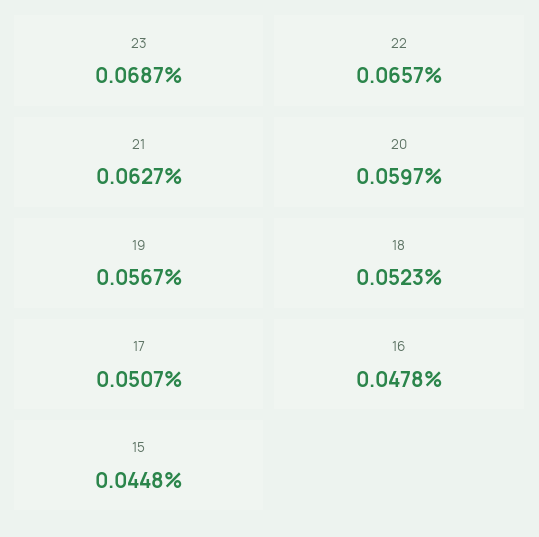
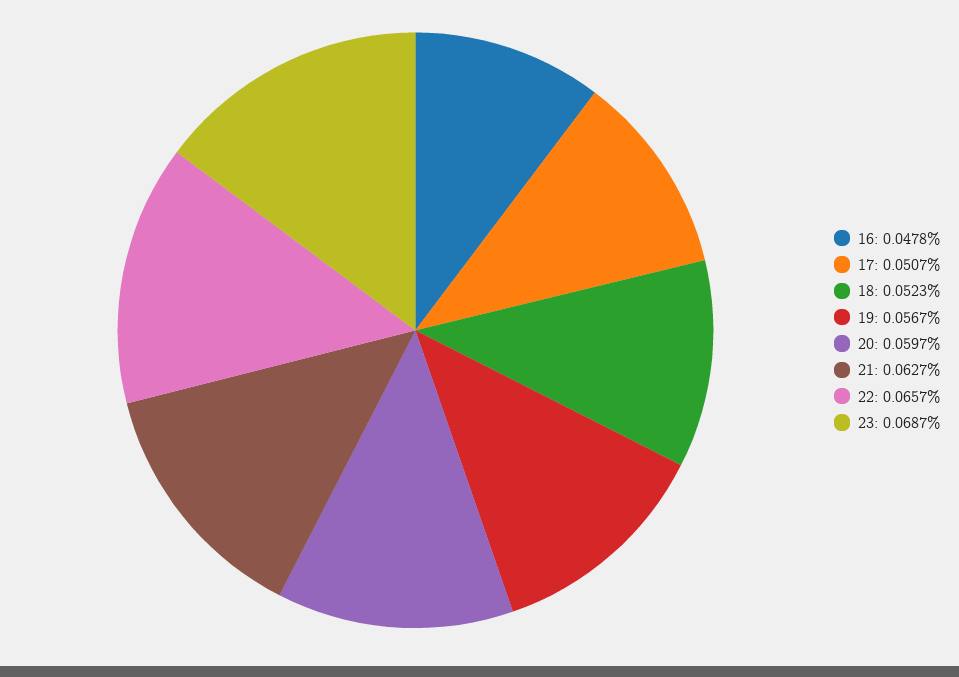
15: 0.0448 -> none

